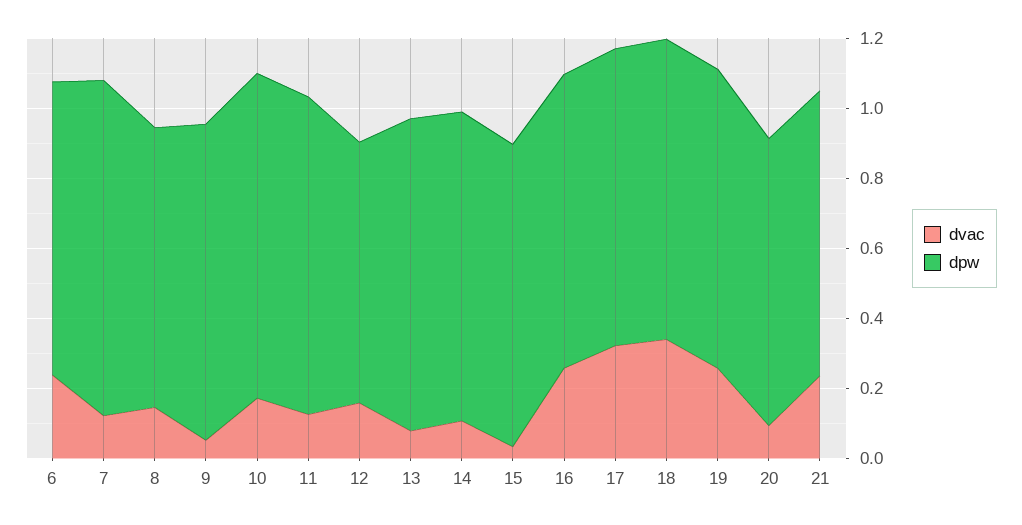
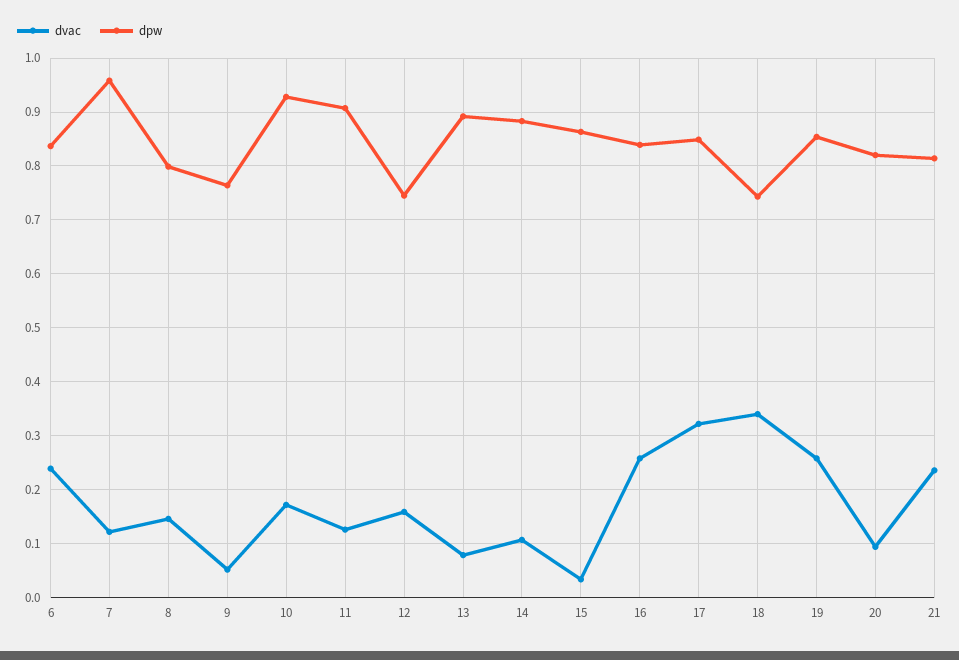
dpw, 9: 0.9 -> 0.76
dpw, 18: 0.85 -> 0.74

